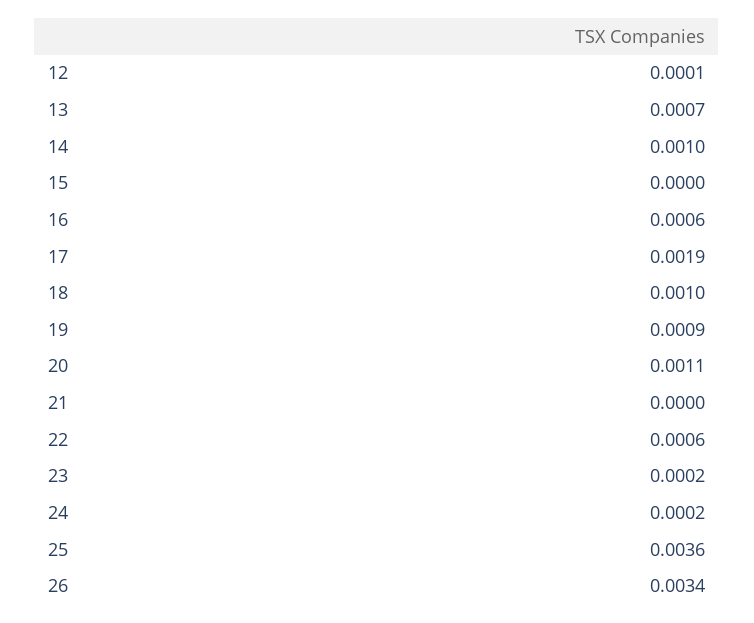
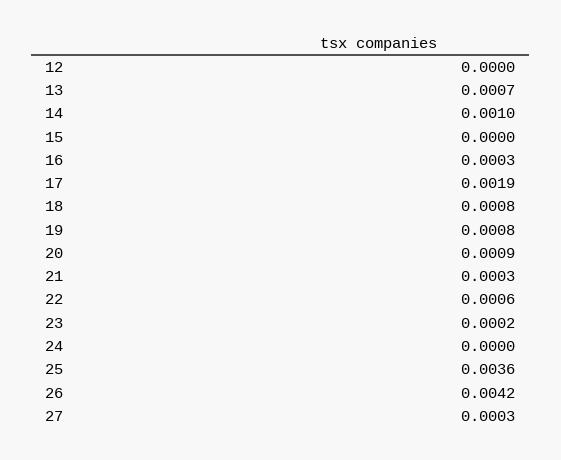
12: 0.0001 -> 0
16: 0.0006 -> 0.0003
18: 0.001 -> 0.0008
19: 0.0009 -> 0.0008
20: 0.0011 -> 0.0009
21: 0 -> 0.0003
24: 0.0002 -> 0
26: 0.0034 -> 0.0042
27: none -> 0.0003

